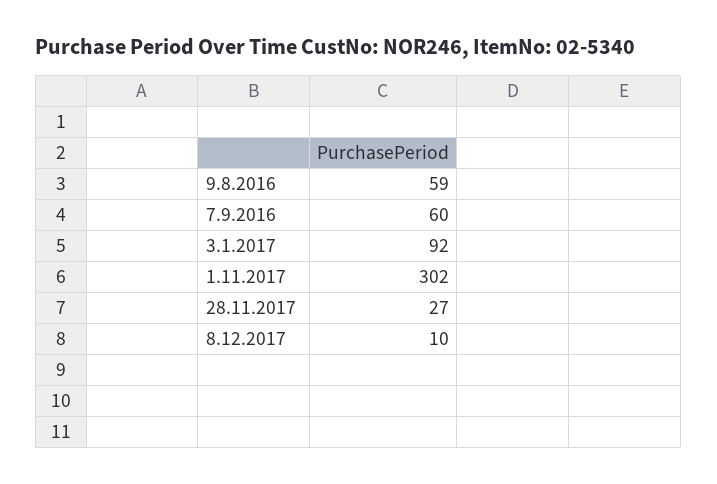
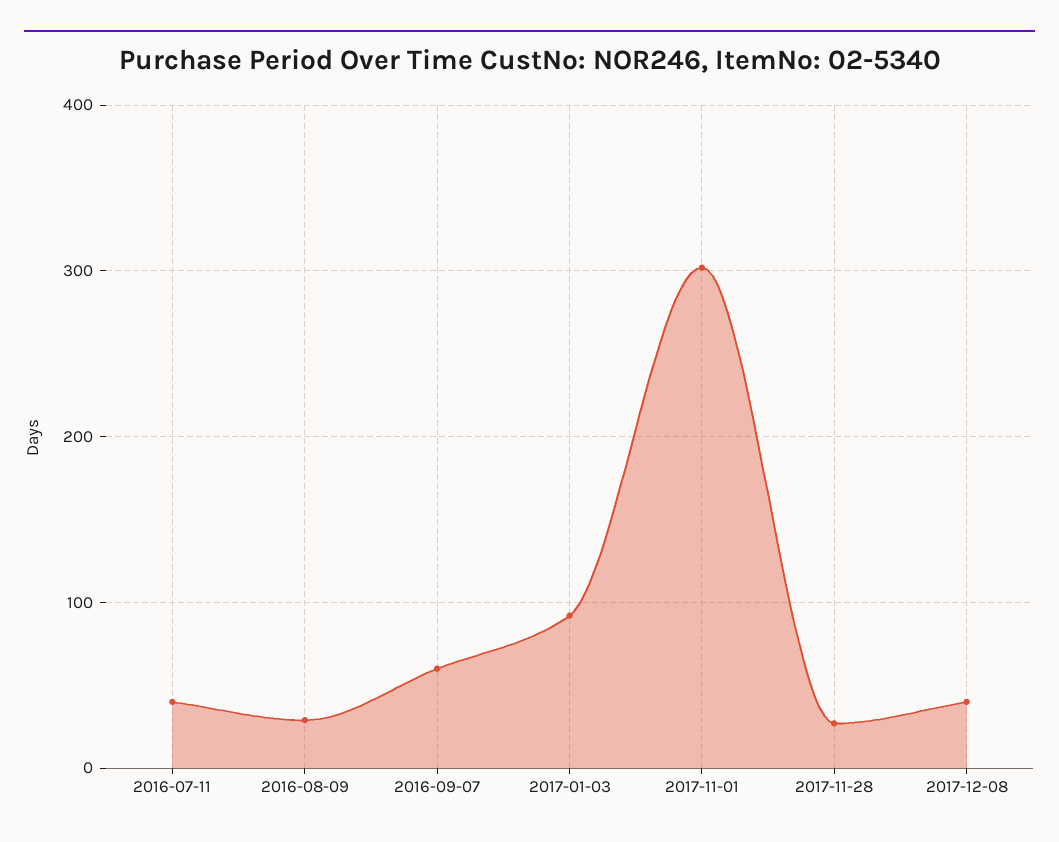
9.8.2016: 59 -> 30
8.12.2017: 10 -> 40
2016-07-11: none -> 40

